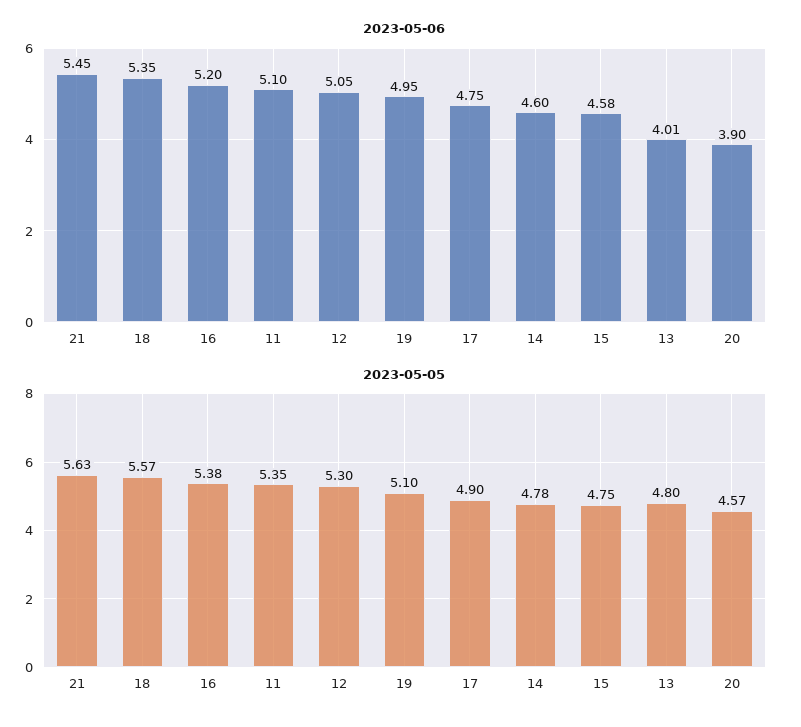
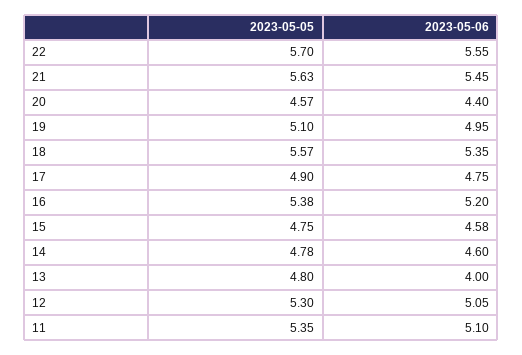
2023-05-06, 13: 4.01 -> 4
2023-05-06, 20: 3.9 -> 4.4
2023-05-05, 22: none -> 5.7
2023-05-06, 22: none -> 5.55

